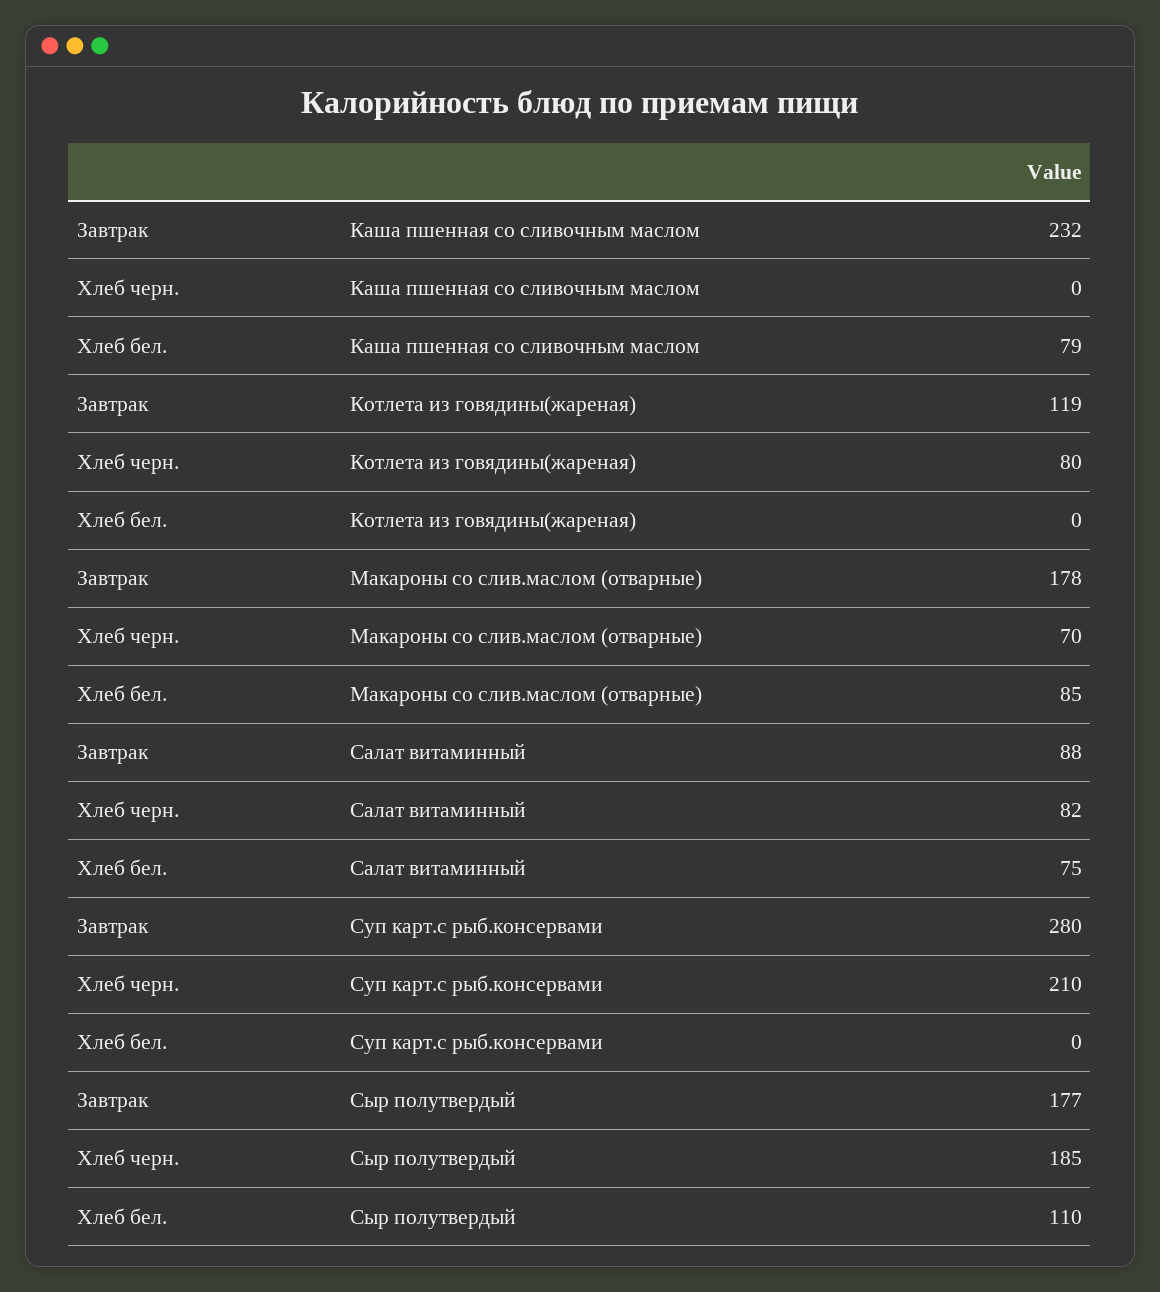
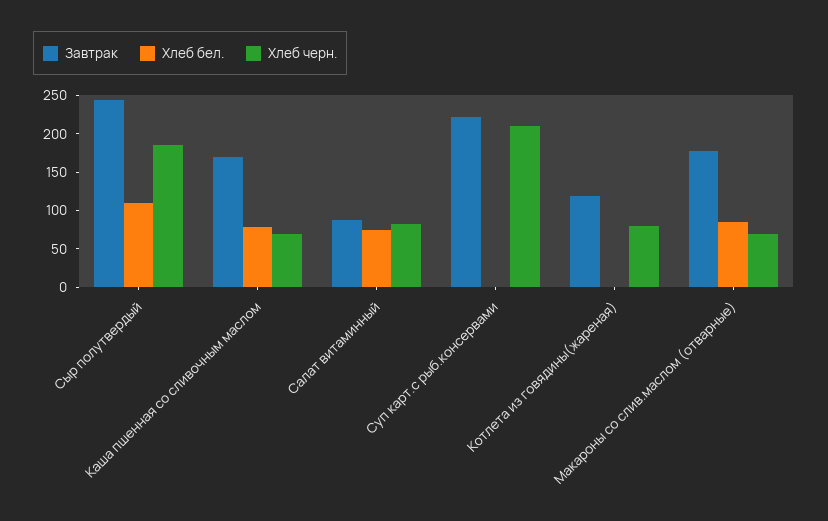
Завтрак, Каша пшенная со сливочным маслом: 232 -> 175
Хлеб черн., Каша пшенная со сливочным маслом: 0 -> 75
Завтрак, Суп карт.с рыб.консервами: 280 -> 225
Завтрак, Сыр полутвердый: 177 -> 250

